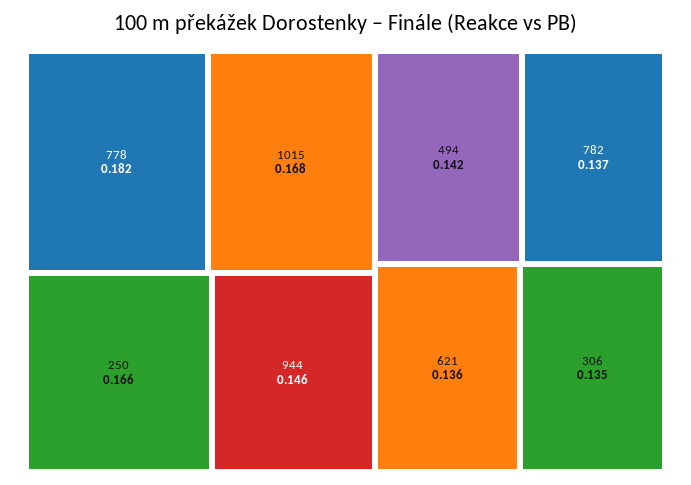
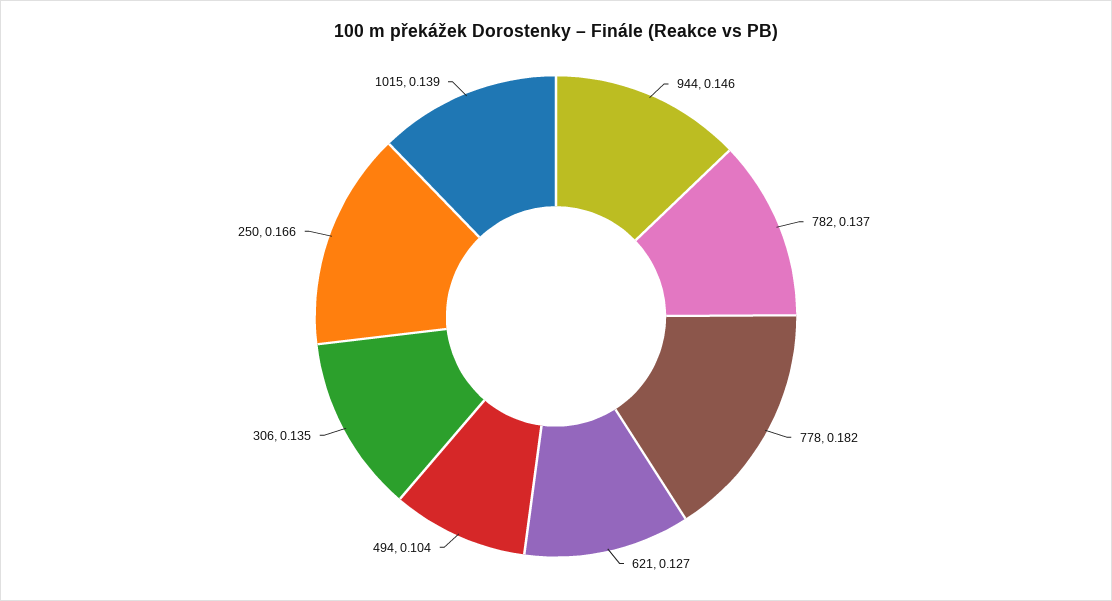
1015: 0.168 -> 0.139
494: 0.142 -> 0.104
621: 0.136 -> 0.127

